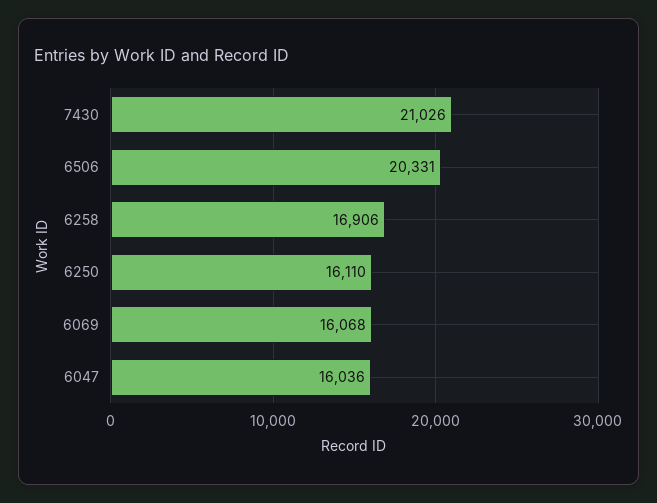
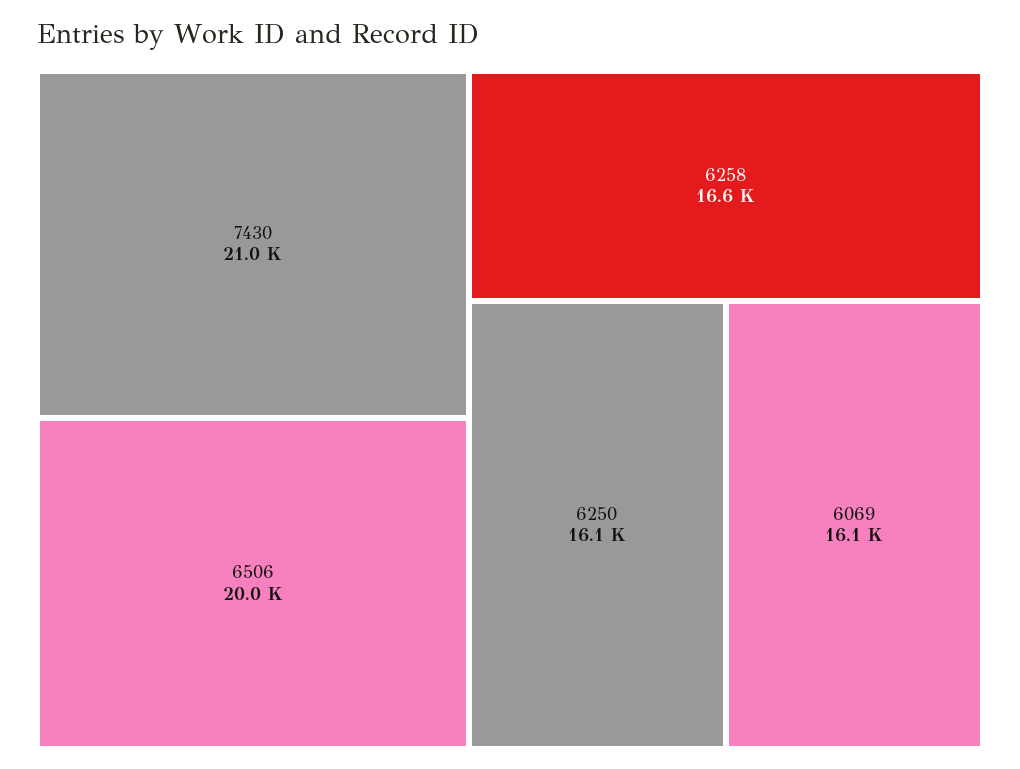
6506: 20331 -> 20000
6258: 16906 -> 16600
6047: 16036 -> none

